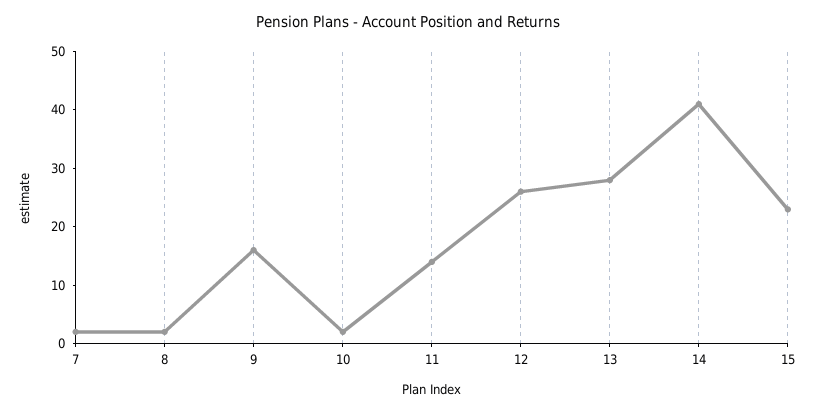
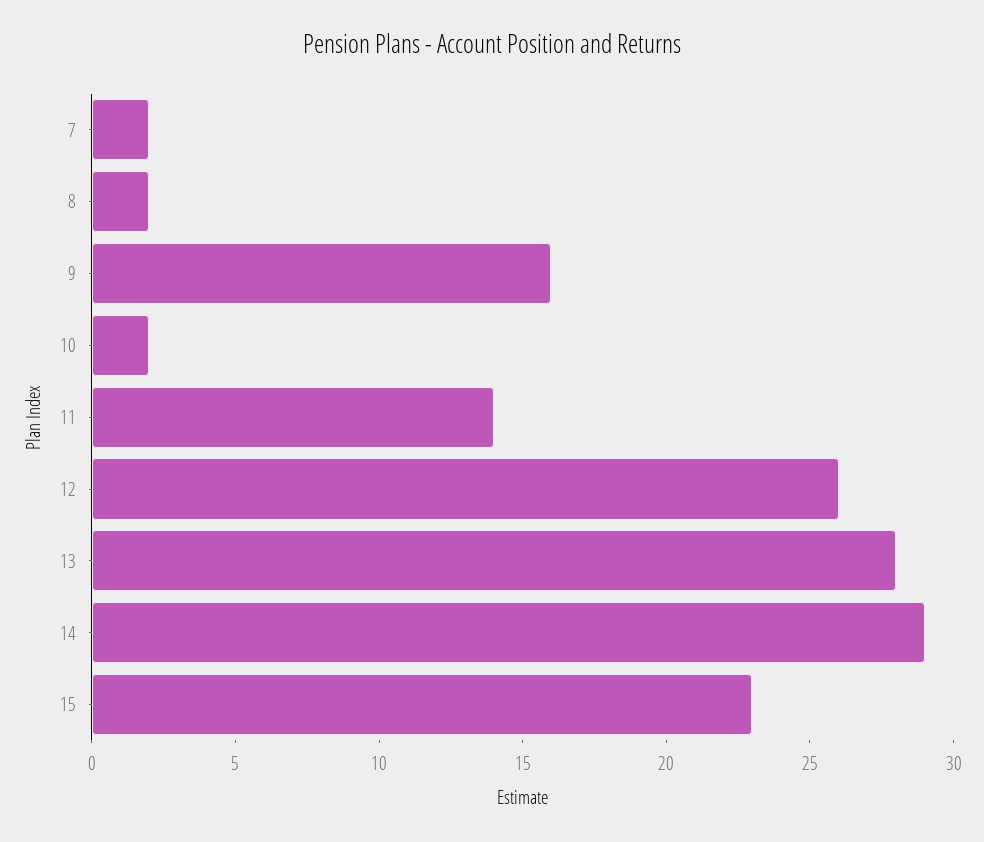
14: 40 -> 29

